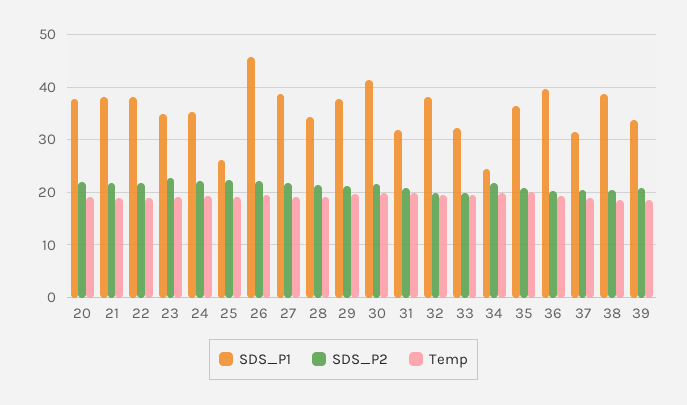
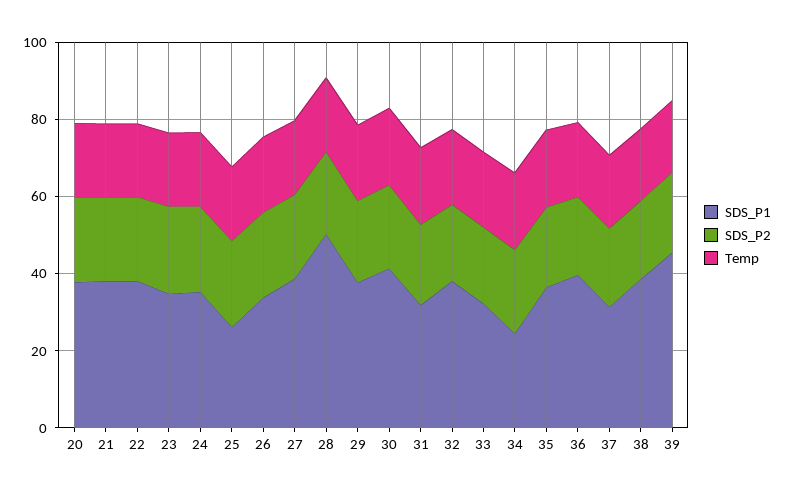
SDS_P1, 26: 46 -> 35
SDS_P1, 28: 34 -> 50
SDS_P1, 39: 34 -> 45

